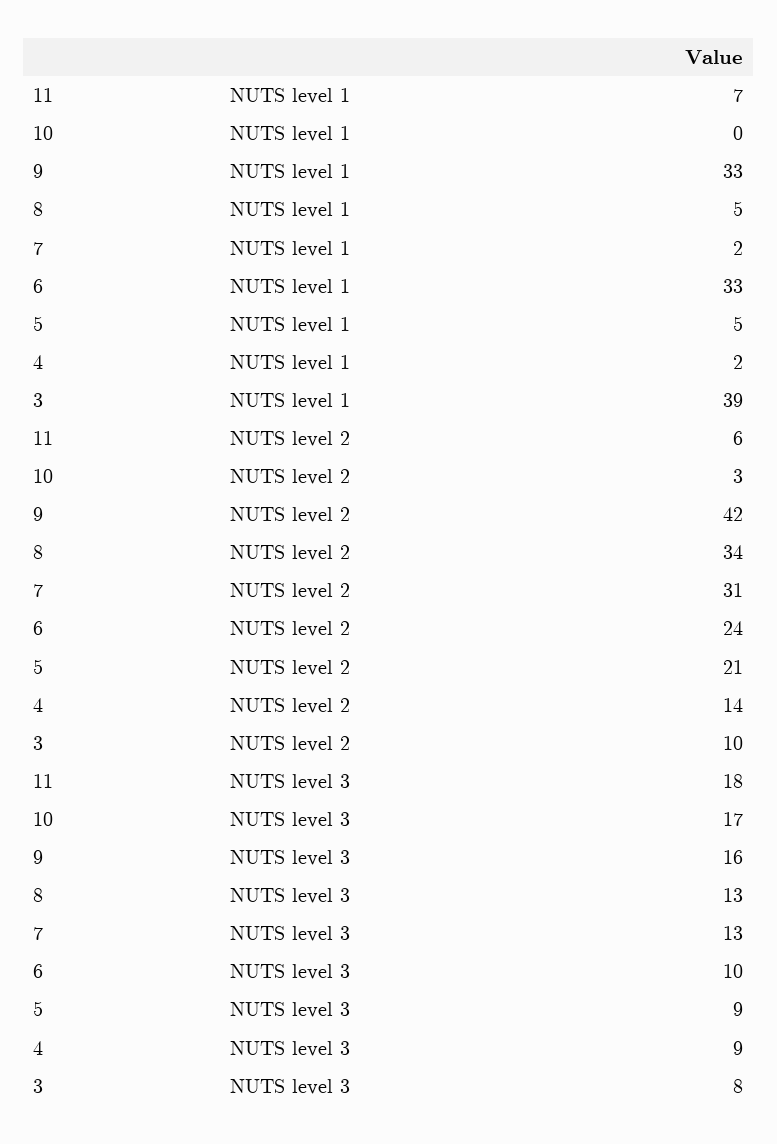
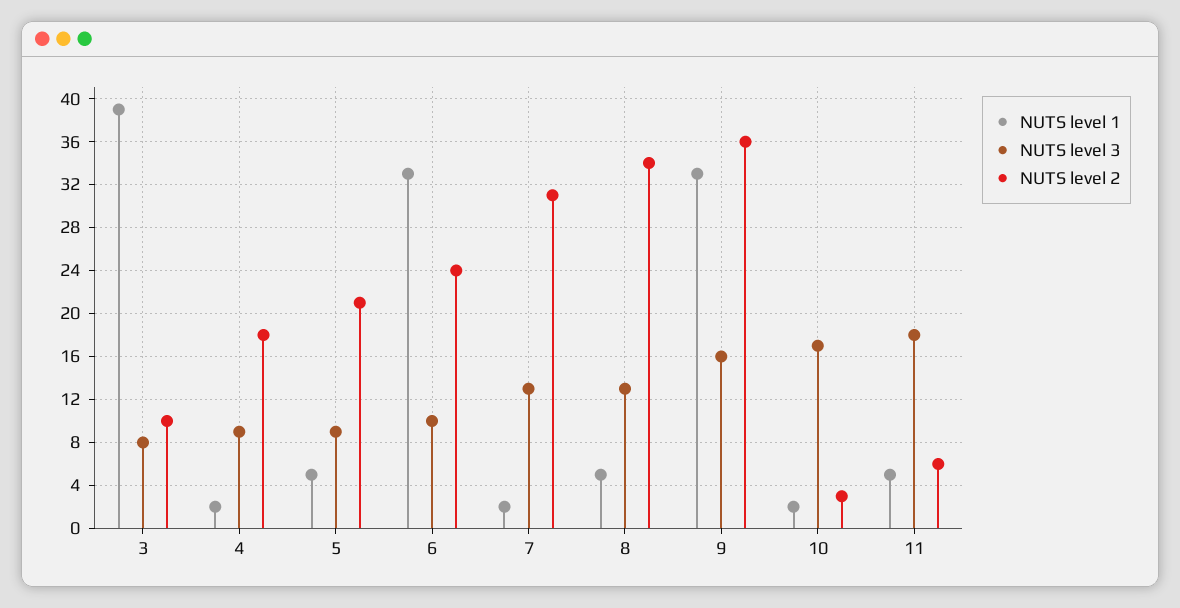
NUTS level 1, 11: 7 -> 5
NUTS level 1, 10: 0 -> 2
NUTS level 2, 9: 42 -> 36
NUTS level 2, 4: 14 -> 18

